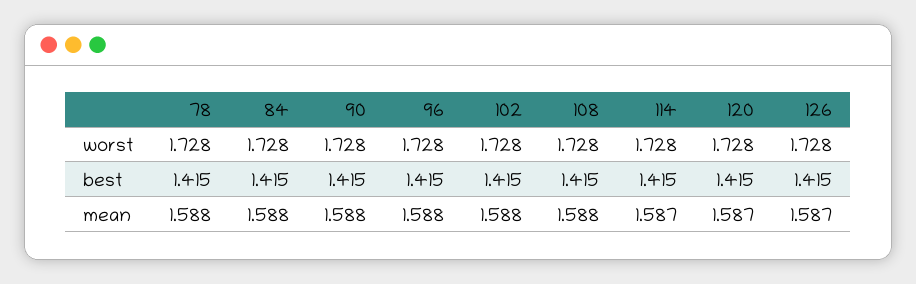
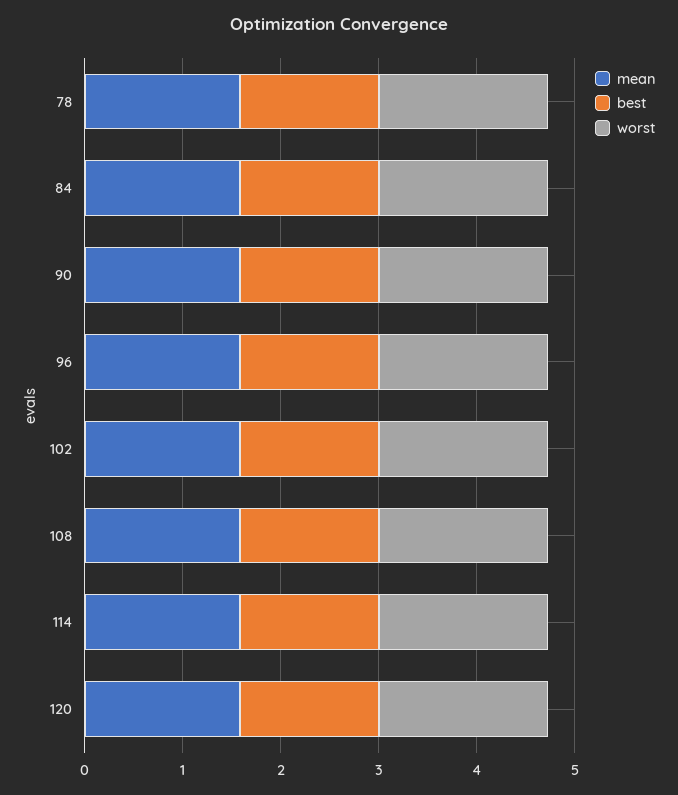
worst, 126: 1.728 -> none
best, 126: 1.415 -> none
mean, 126: 1.587 -> none

